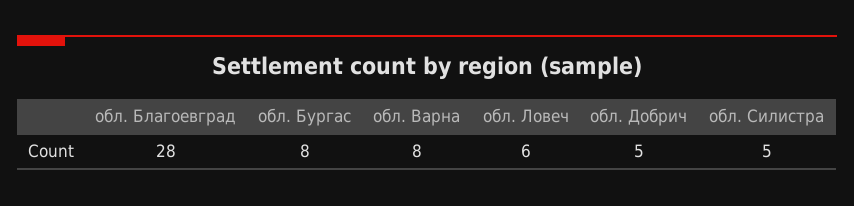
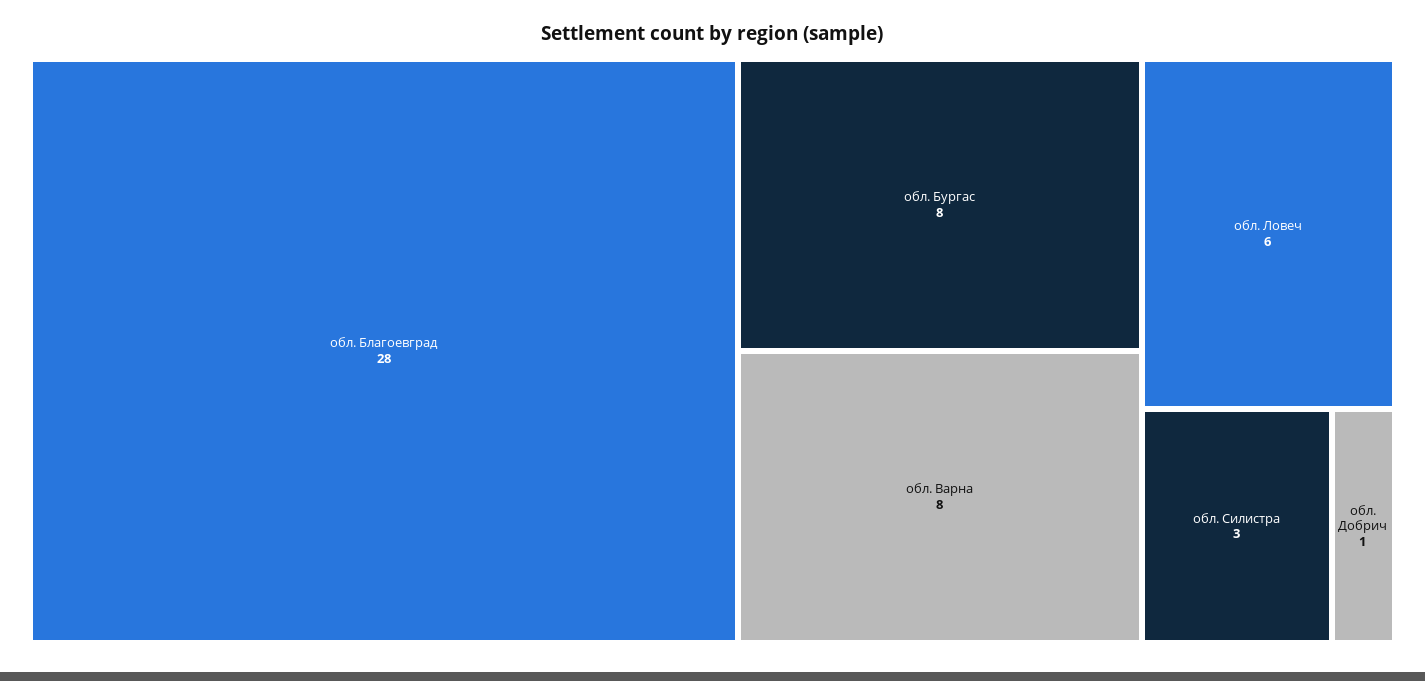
обл. Добрич: 5 -> 1
обл. Силистра: 5 -> 3

